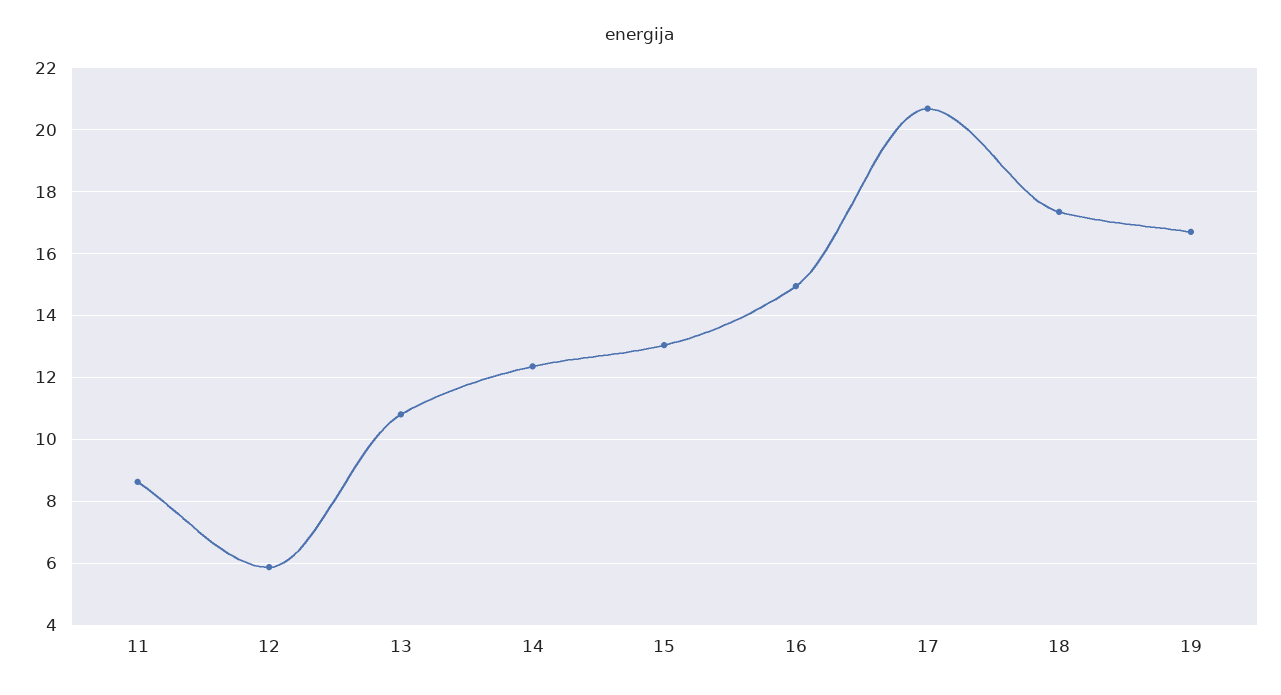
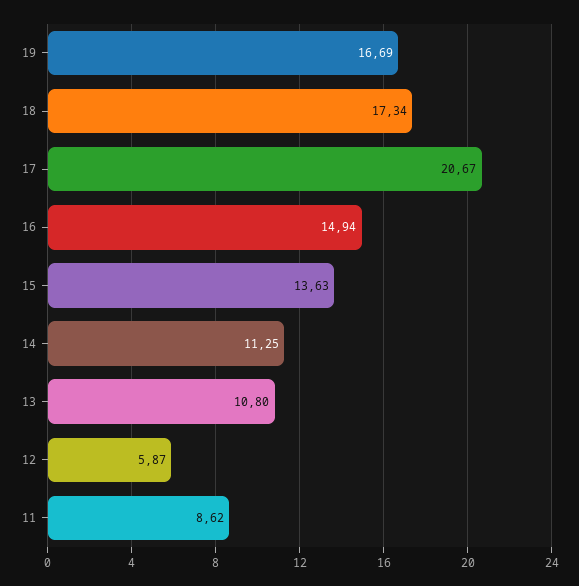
14: 12.4 -> 11.25
15: 13 -> 13.63

